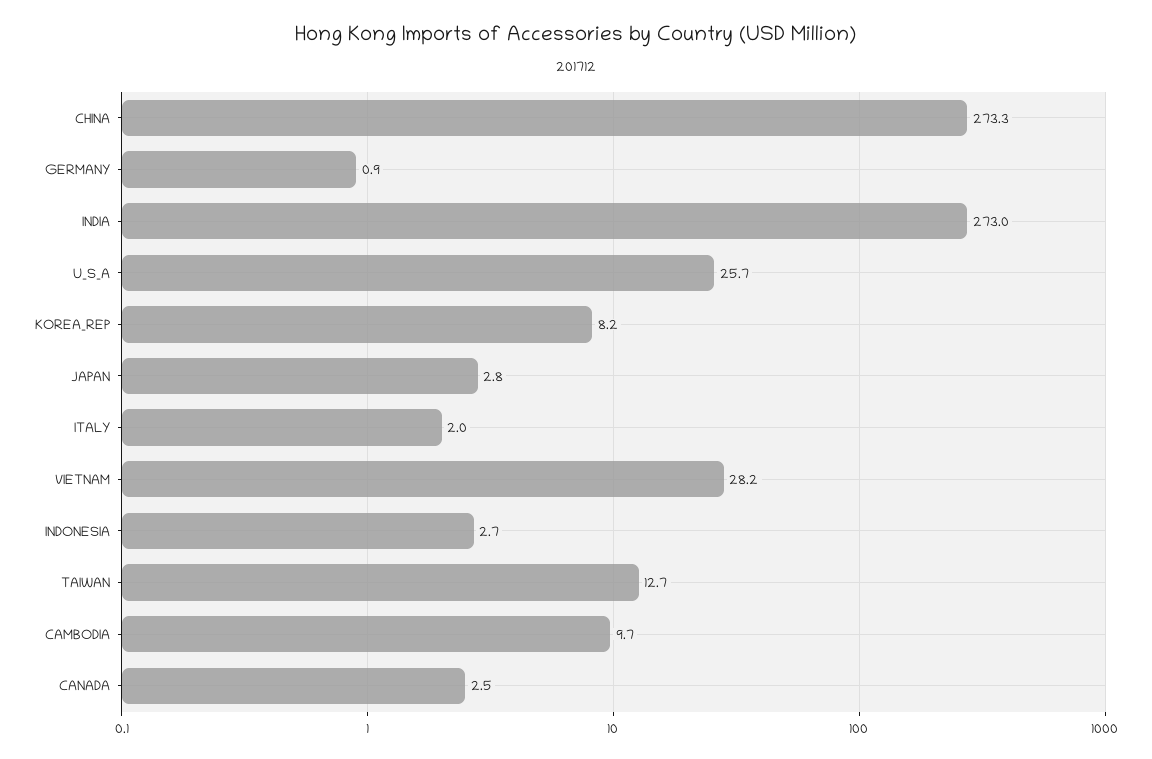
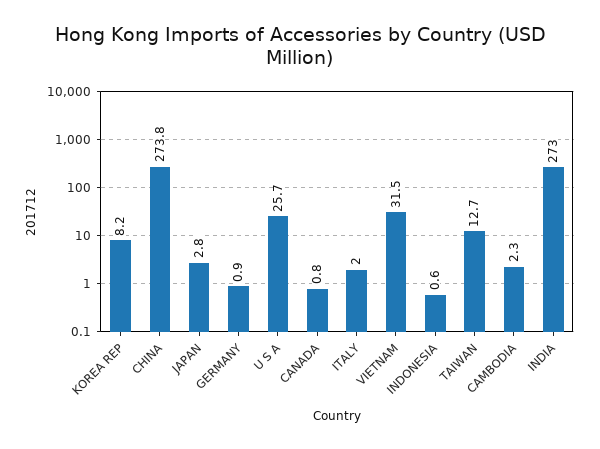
CHINA: 273.3 -> 273.8
VIETNAM: 28.2 -> 31.5
INDONESIA: 2.7 -> 0.6
CAMBODIA: 9.7 -> 2.3
CANADA: 2.5 -> 0.8

